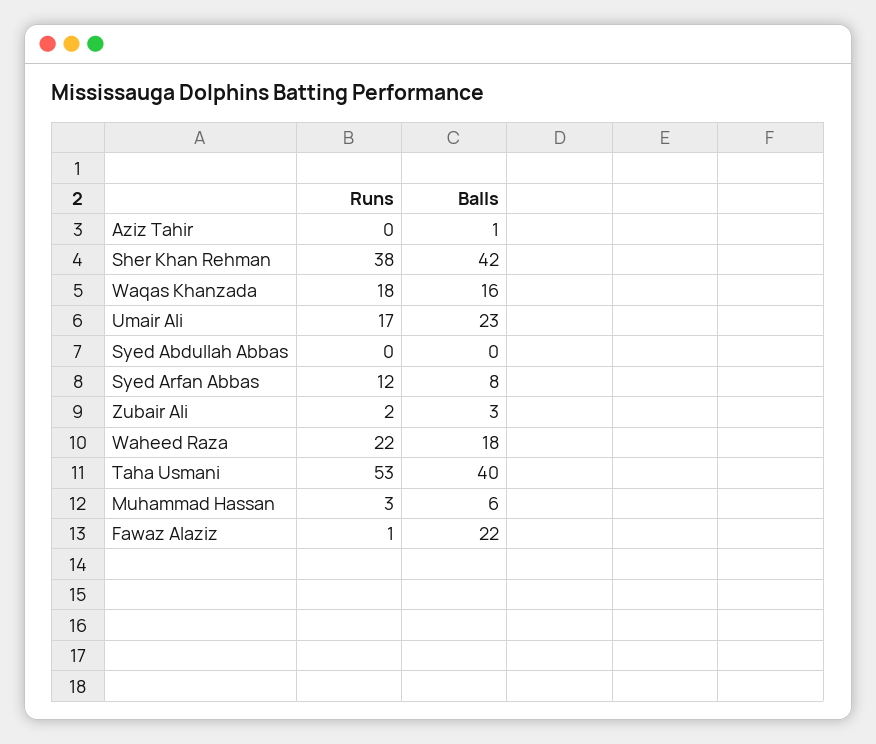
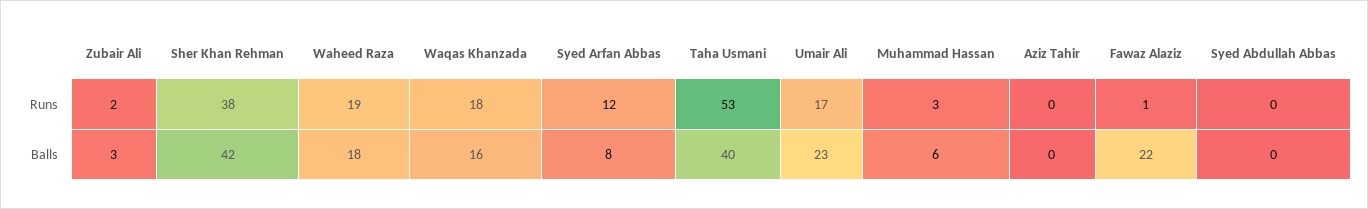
Balls, Aziz Tahir: 1 -> 0
Runs, Waheed Raza: 22 -> 19

